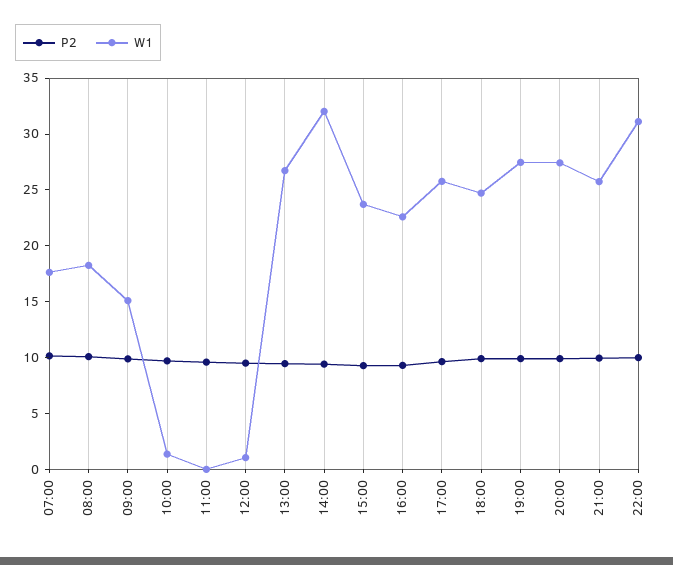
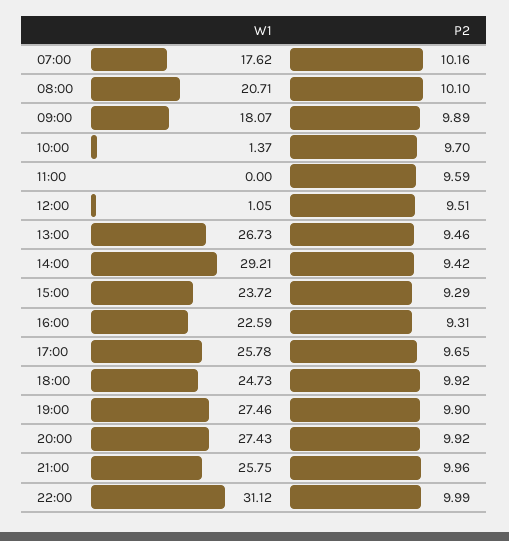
W1, 08:00: 18 -> 20.71
W1, 09:00: 15 -> 18.07
W1, 14:00: 32 -> 29.21

